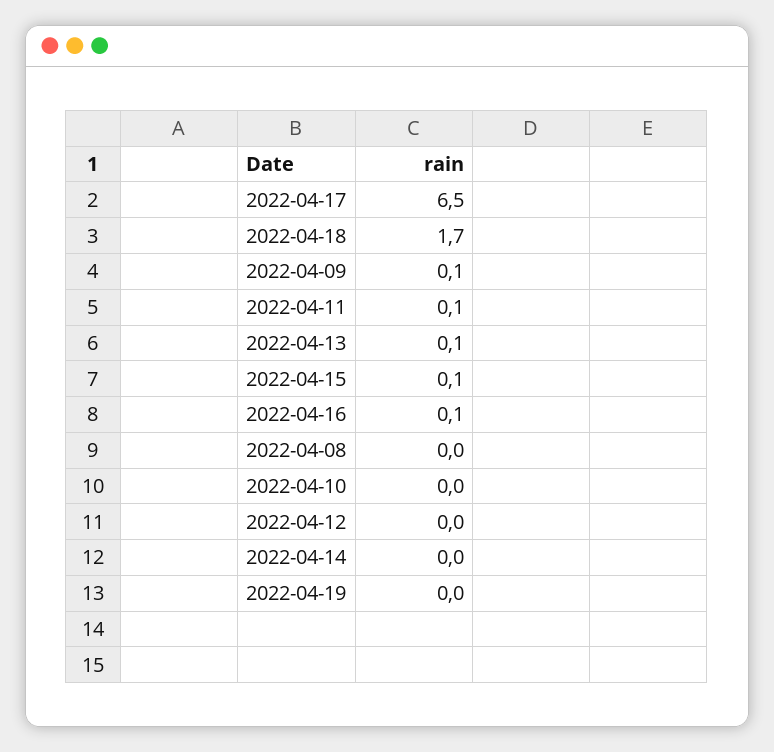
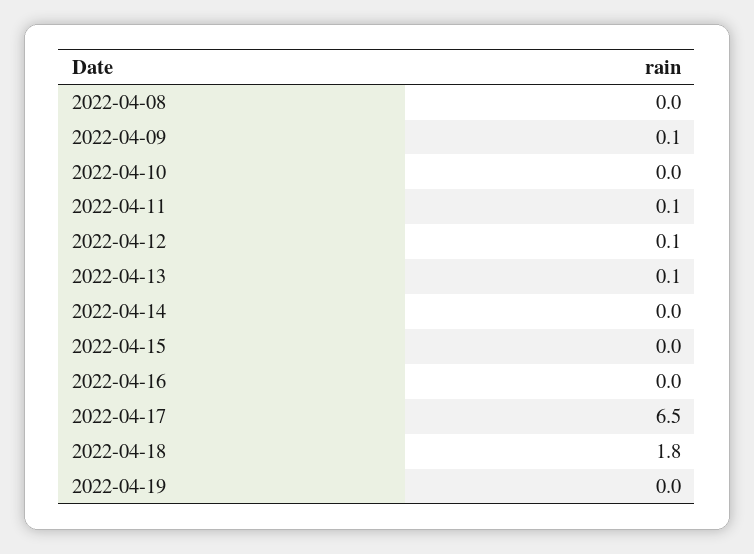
2022-04-18: 1.7 -> 1.8
2022-04-15: 0.1 -> 0
2022-04-16: 0.1 -> 0
2022-04-12: 0 -> 0.1

